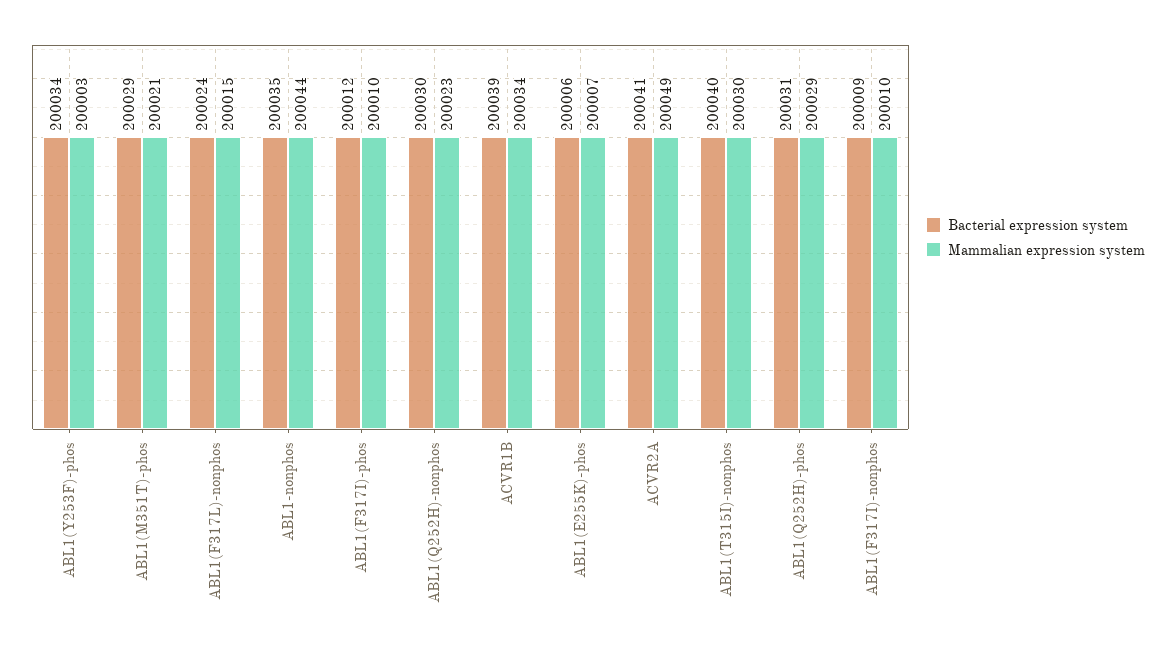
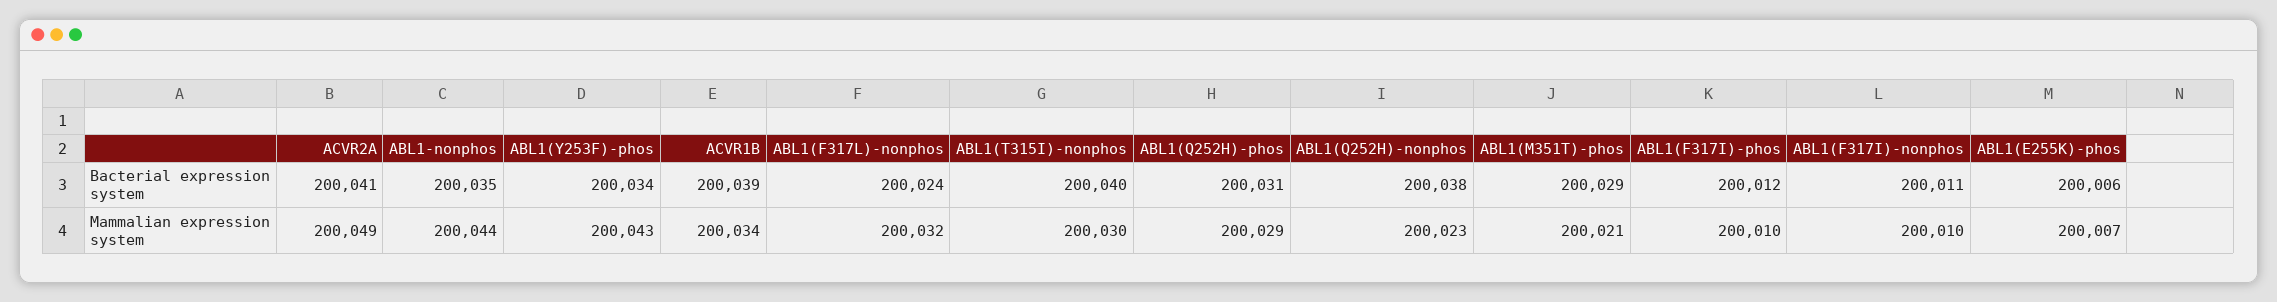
Mammalian expression system, ABL1(Y253F)-phos: 200003 -> 200043
Mammalian expression system, ABL1(F317L)-nonphos: 200015 -> 200032
Bacterial expression system, ABL1(Q252H)-nonphos: 200030 -> 200038
Bacterial expression system, ABL1(F317I)-nonphos: 200009 -> 200011

